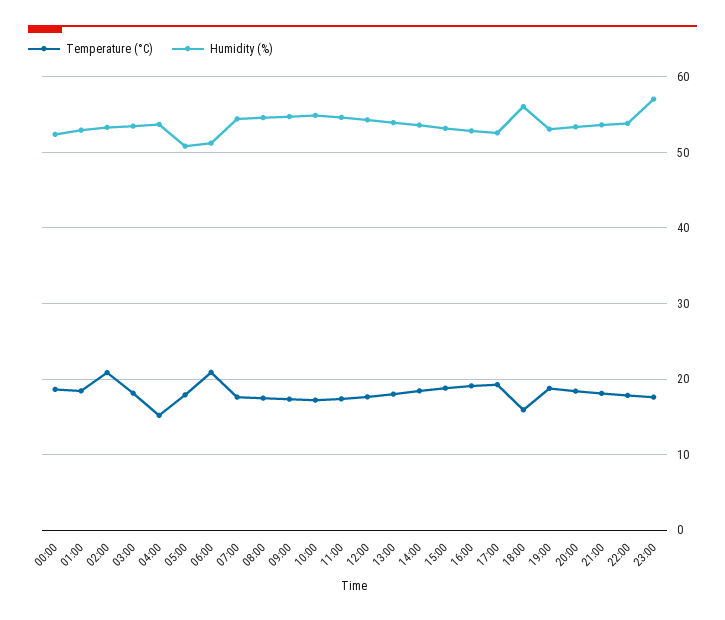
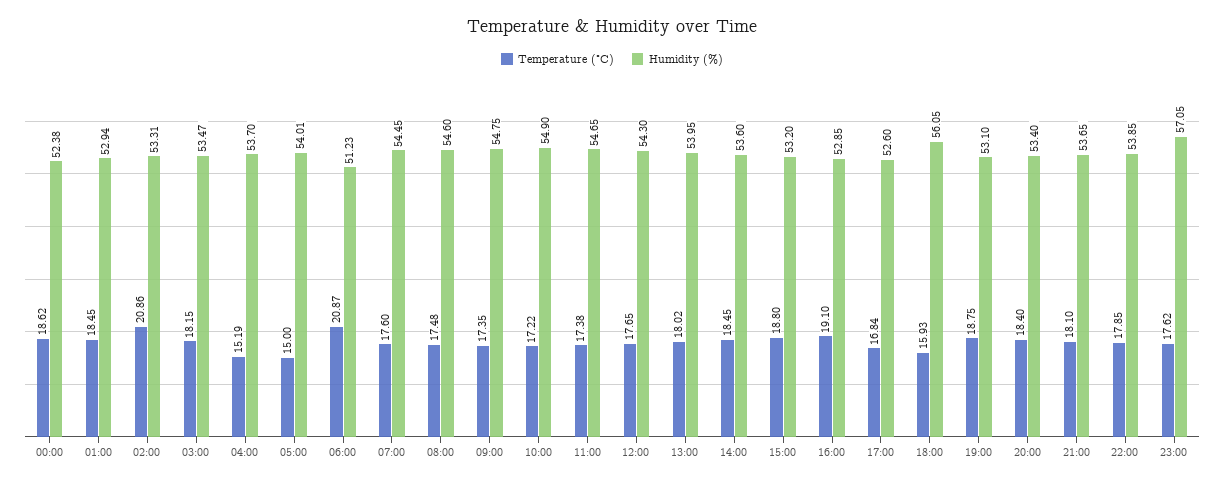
Temperature (°C), 05:00: 18 -> 15
Humidity (%), 05:00: 51 -> 54.01
Temperature (°C), 17:00: 19 -> 16.84

